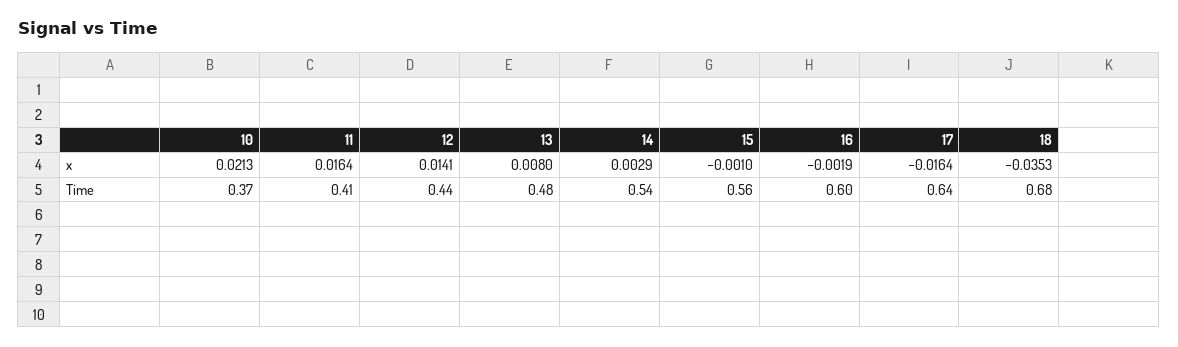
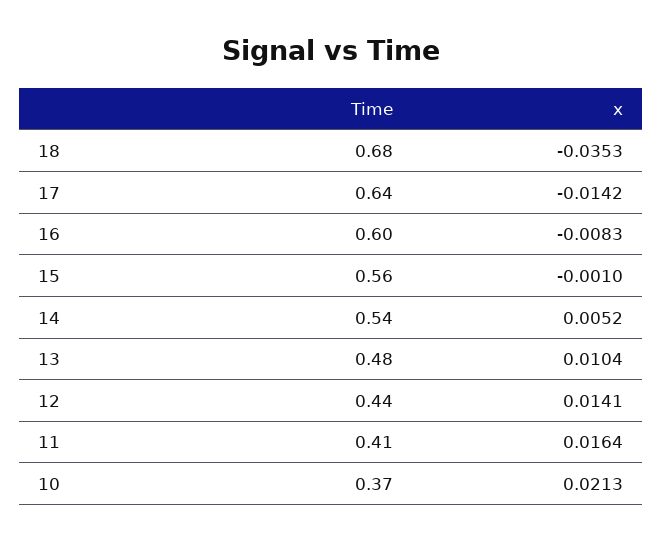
13, x: 0.008 -> 0.0104
14, x: 0.0029 -> 0.0052
16, x: -0.0019 -> -0.0083
17, x: -0.0164 -> -0.0142

